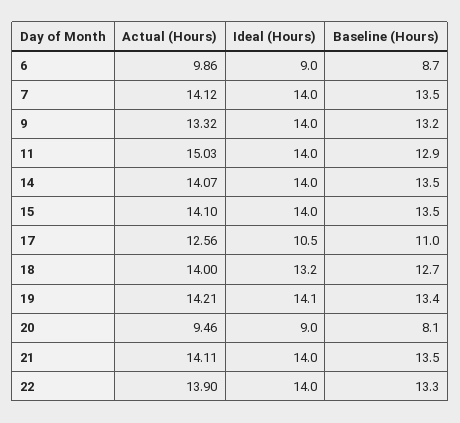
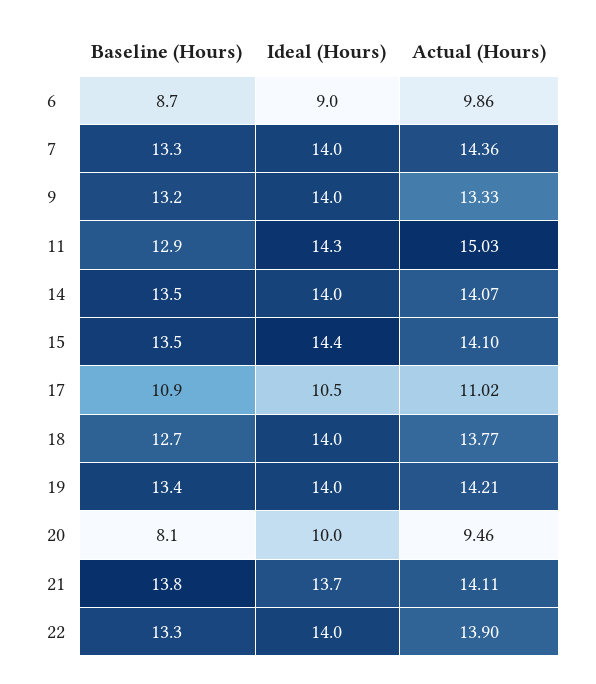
Actual (Hours), 7: 14.12 -> 14.36
Baseline (Hours), 7: 13.5 -> 13.3
Actual (Hours), 9: 13.32 -> 13.33
Ideal (Hours), 11: 14 -> 14.3
Ideal (Hours), 15: 14 -> 14.4
Actual (Hours), 17: 12.56 -> 11.02
Baseline (Hours), 17: 11 -> 10.9
Actual (Hours), 18: 14 -> 13.77
Ideal (Hours), 18: 13.2 -> 14
Ideal (Hours), 19: 14.1 -> 14
Ideal (Hours), 20: 9 -> 10
Ideal (Hours), 21: 14 -> 13.7
Baseline (Hours), 21: 13.5 -> 13.8

